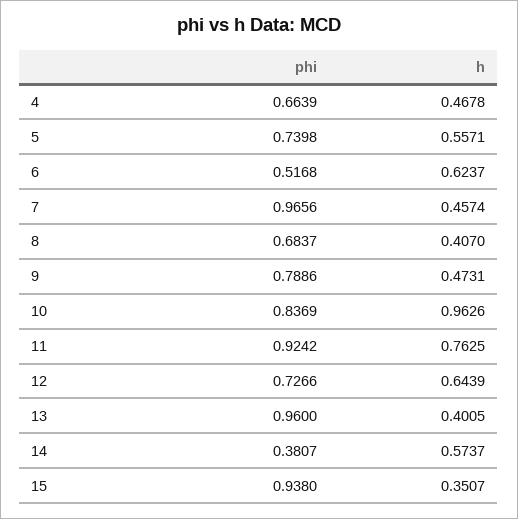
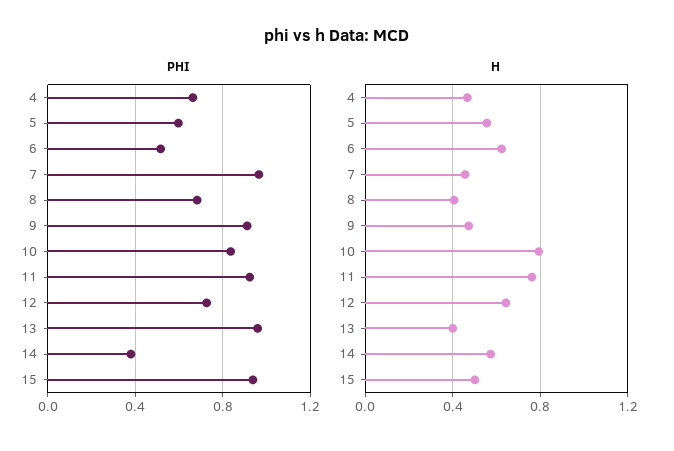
phi, 5: 0.7398 -> 0.6
phi, 9: 0.7886 -> 0.9
h, 10: 0.9626 -> 0.8
h, 15: 0.3507 -> 0.5

